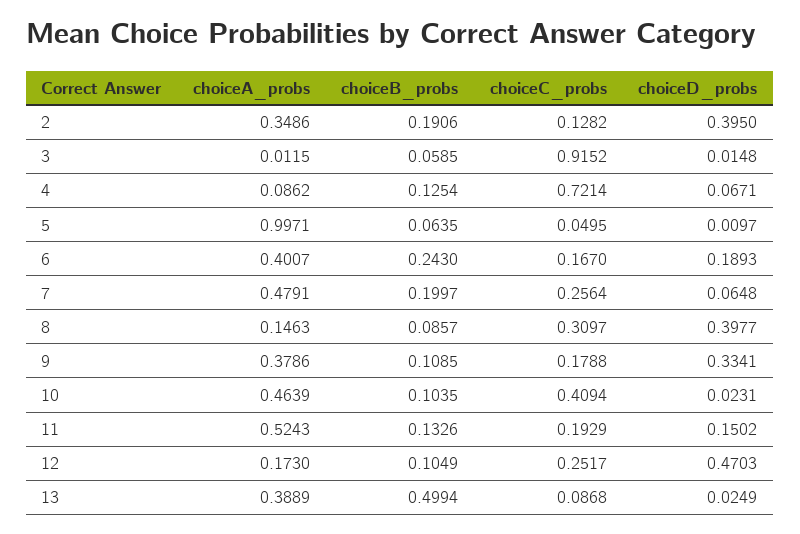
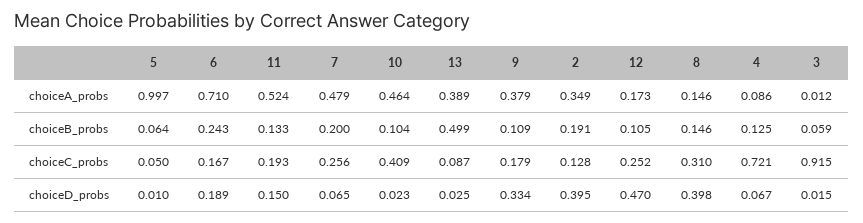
choiceA_probs, 6: 0.4007 -> 0.71
choiceB_probs, 8: 0.0857 -> 0.146

